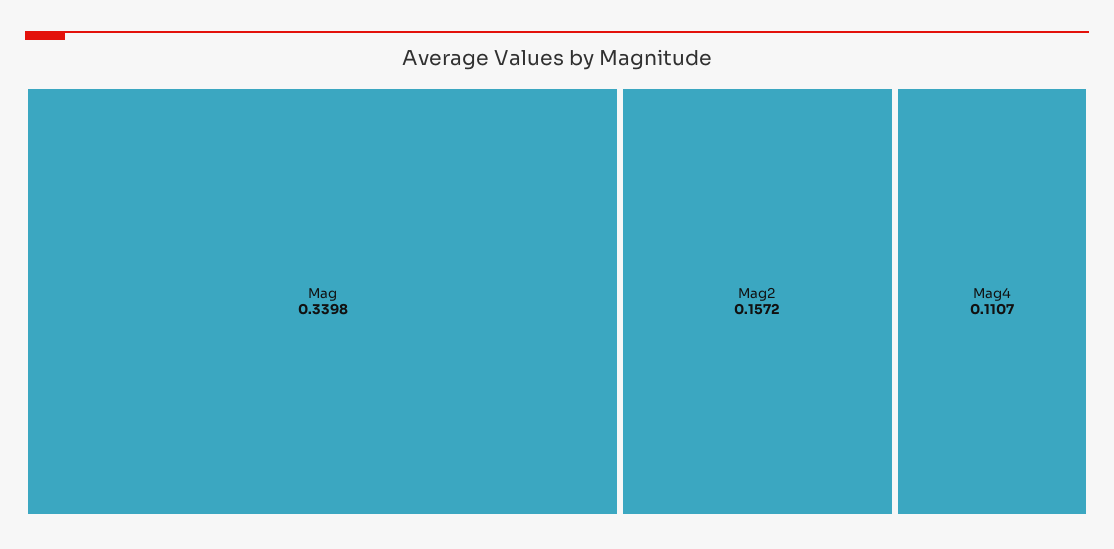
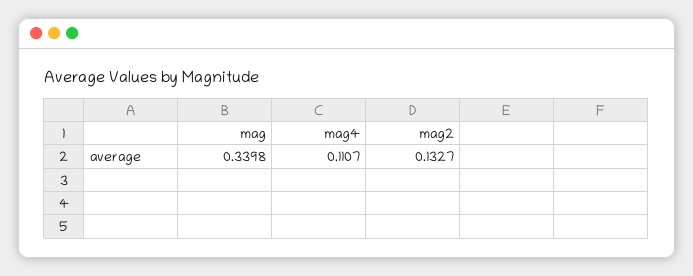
Mag2: 0.1572 -> 0.1327

